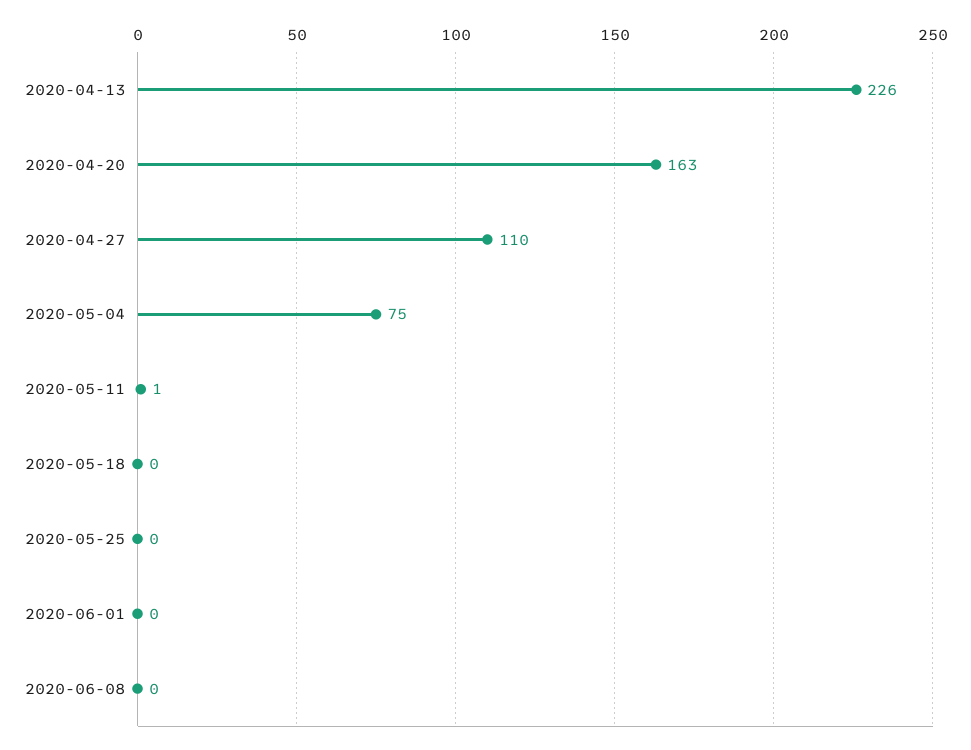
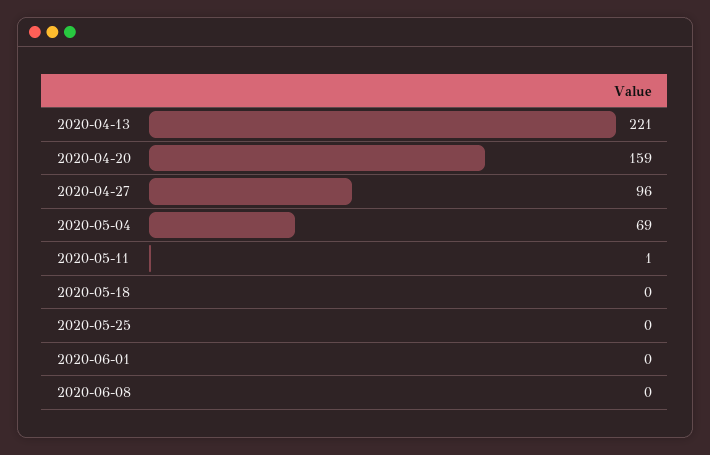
2020-04-13: 226 -> 221
2020-04-20: 163 -> 159
2020-04-27: 110 -> 96
2020-05-04: 75 -> 69

